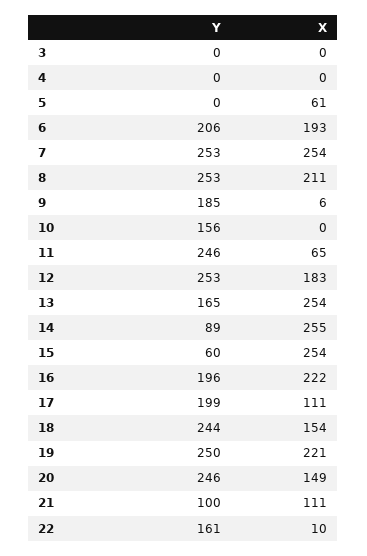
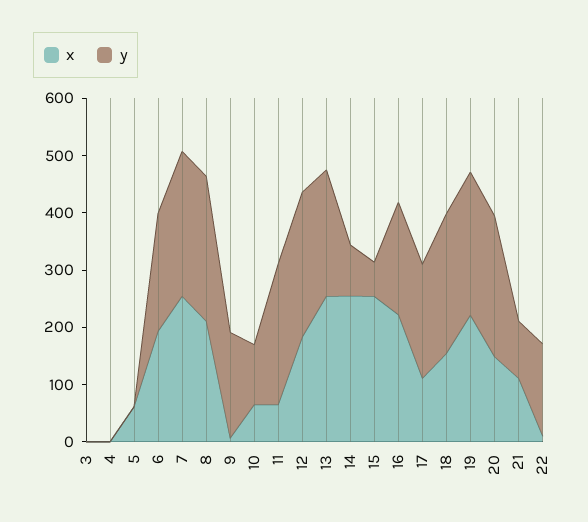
Y, 10: 156 -> 100
X, 10: 0 -> 60
Y, 13: 165 -> 220

